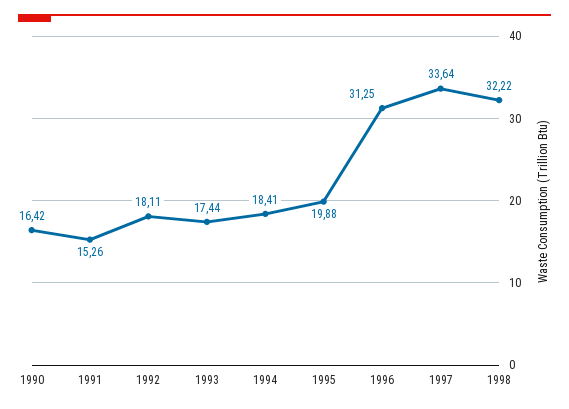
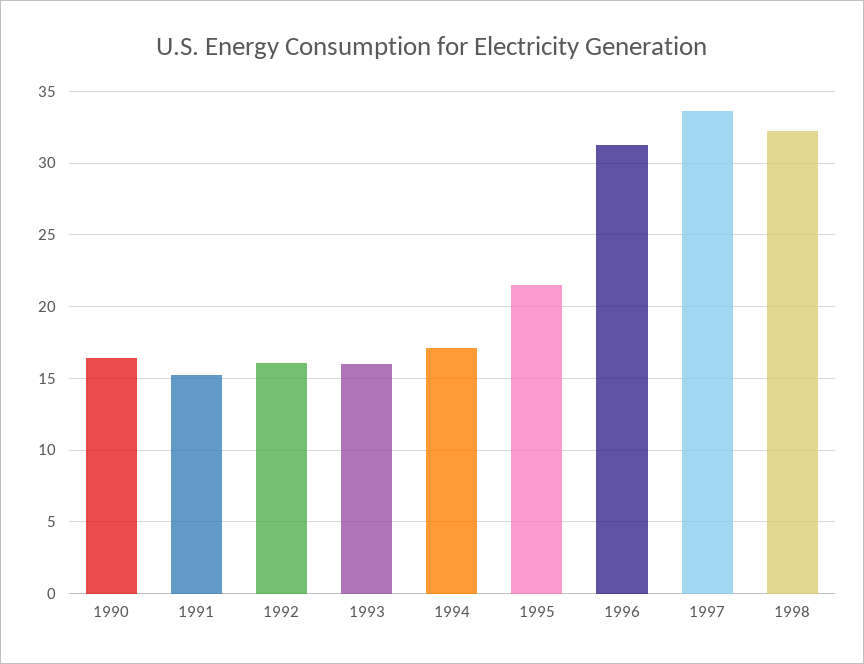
1992: 18.11 -> 16
1993: 17.44 -> 16
1994: 18.41 -> 17
1995: 19.88 -> 21.5

